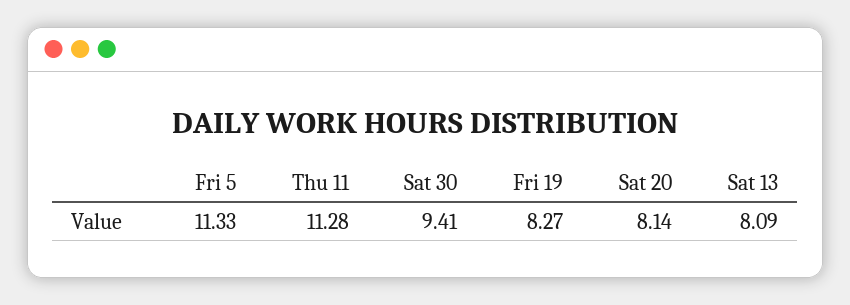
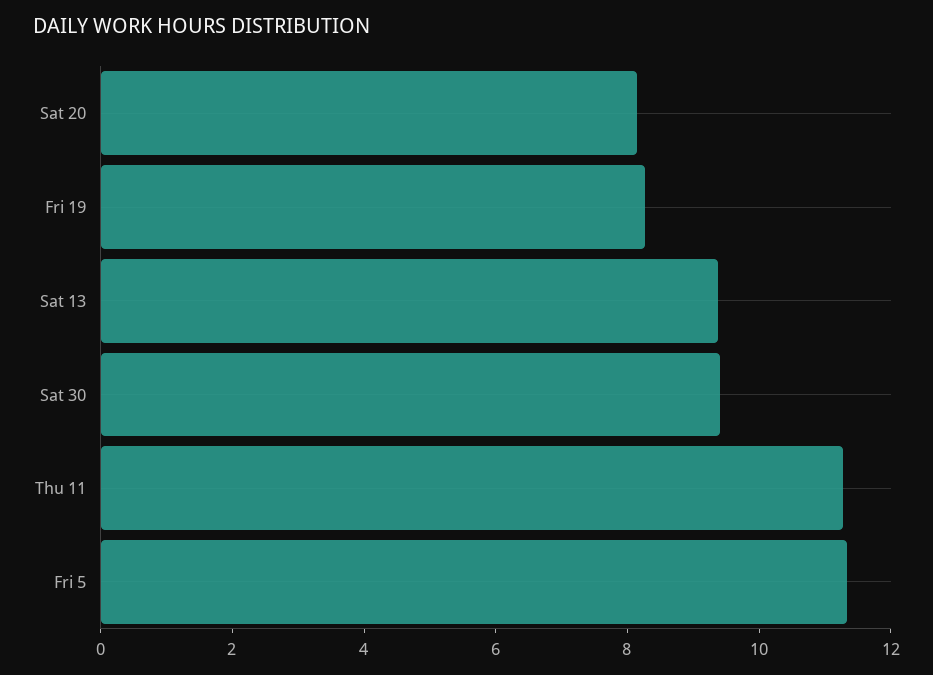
Sat 13: 8.09 -> 9.5

